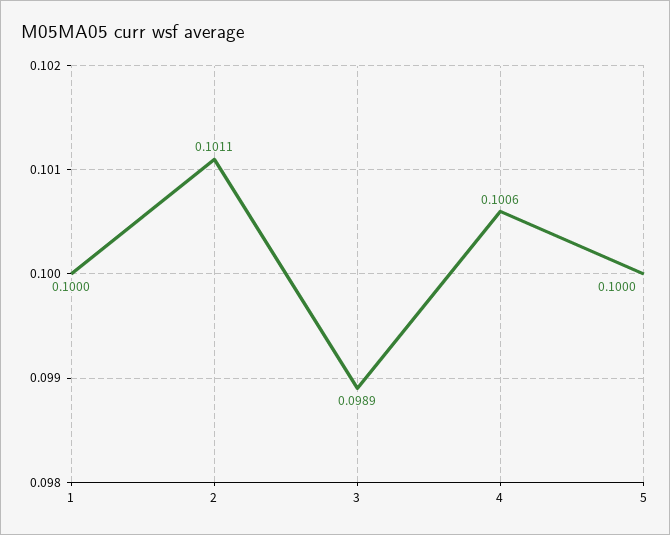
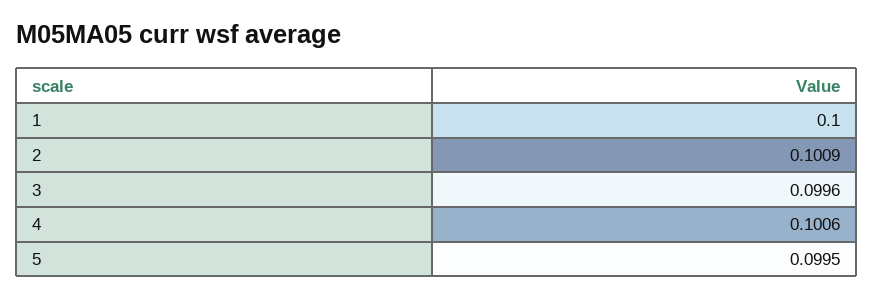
2: 0.1011 -> 0.1009
3: 0.0989 -> 0.0996
5: 0.1 -> 0.0995

